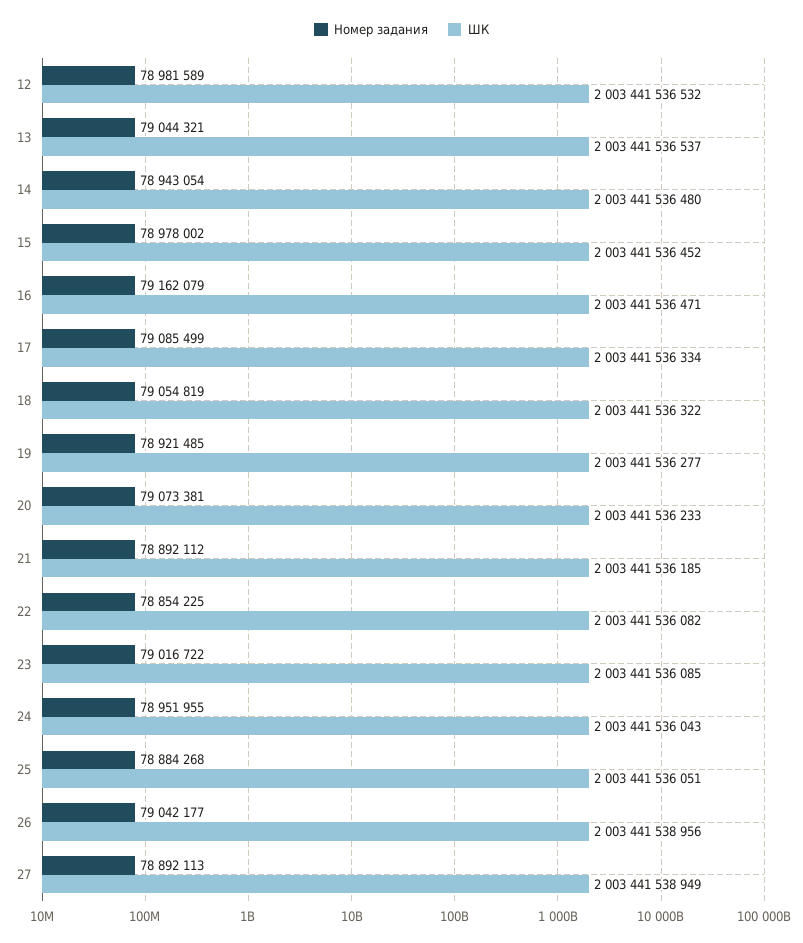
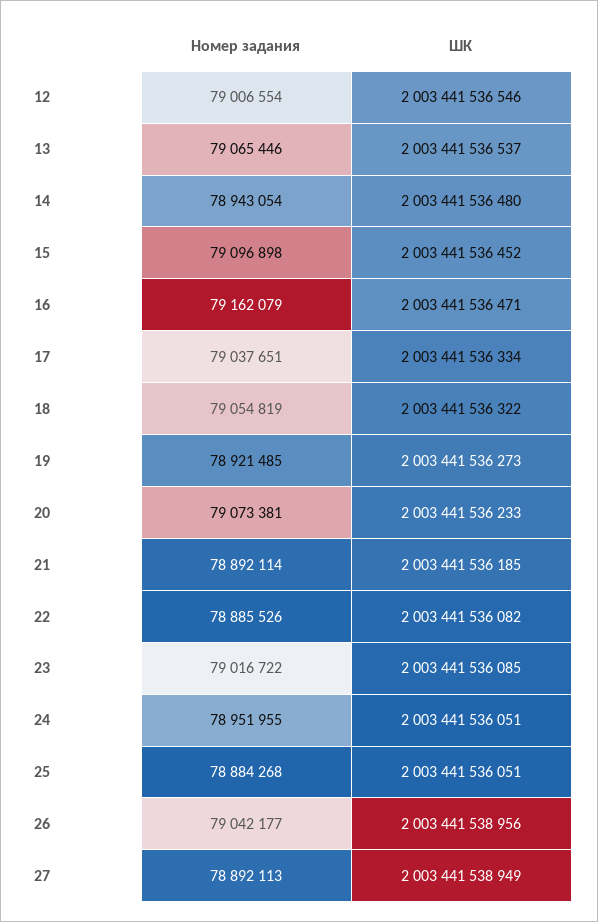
Номер задания, 12: 78981589 -> 79006554
ШК, 12: 2003441536532 -> 2003441536546
Номер задания, 13: 79044321 -> 79065446
Номер задания, 15: 78978002 -> 79096898
Номер задания, 17: 79085499 -> 79037651
ШК, 19: 2003441536277 -> 2003441536273
Номер задания, 21: 78892112 -> 78892114
Номер задания, 22: 78854225 -> 78885526
ШК, 24: 2003441536043 -> 2003441536051

